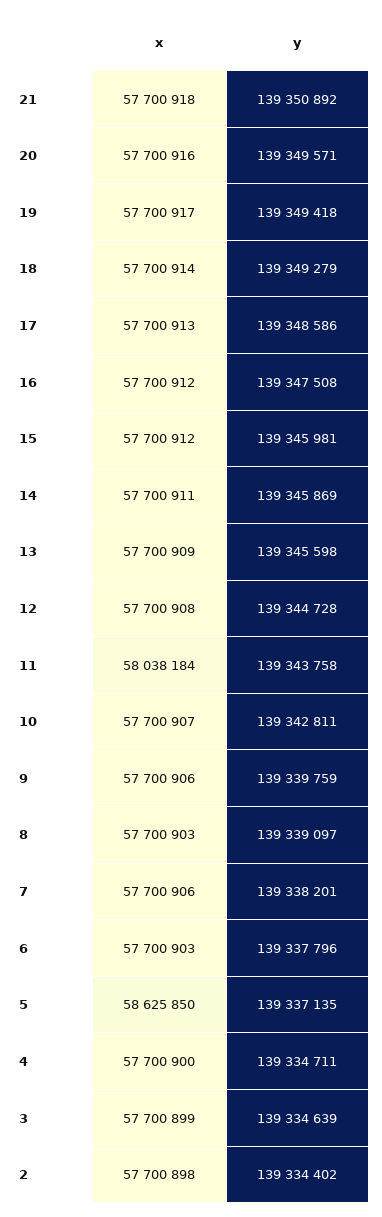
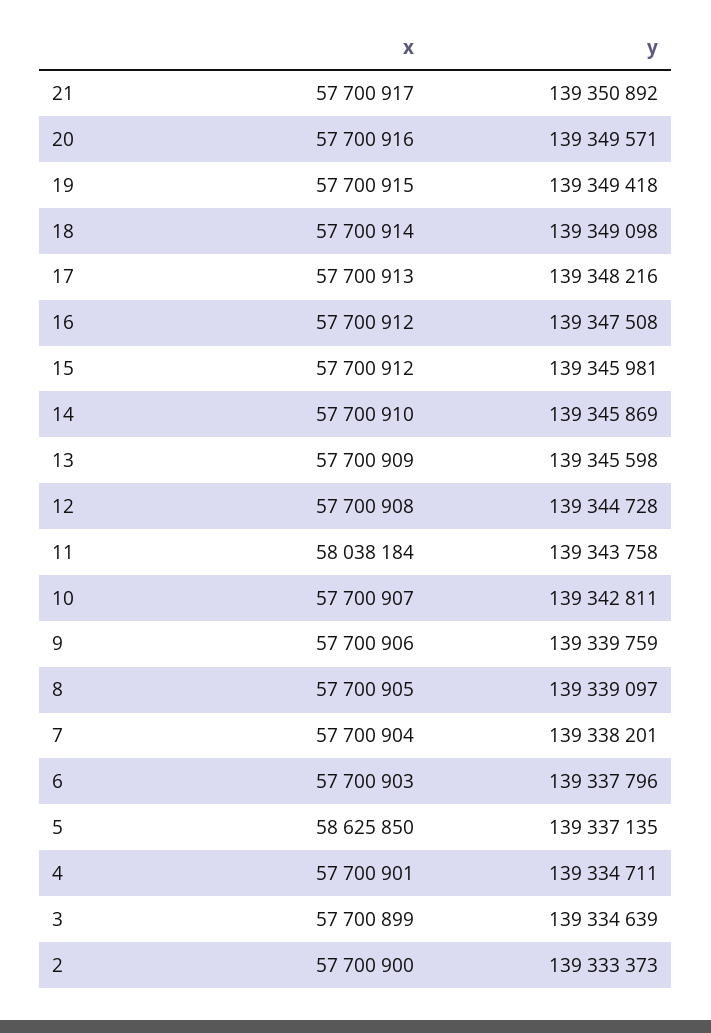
x, 21: 57700918 -> 57700917
x, 19: 57700917 -> 57700915
y, 18: 139349279 -> 139349098
y, 17: 139348586 -> 139348216
x, 14: 57700911 -> 57700910
x, 8: 57700903 -> 57700905
x, 7: 57700906 -> 57700904
x, 4: 57700900 -> 57700901
x, 2: 57700898 -> 57700900
y, 2: 139334402 -> 139333373

